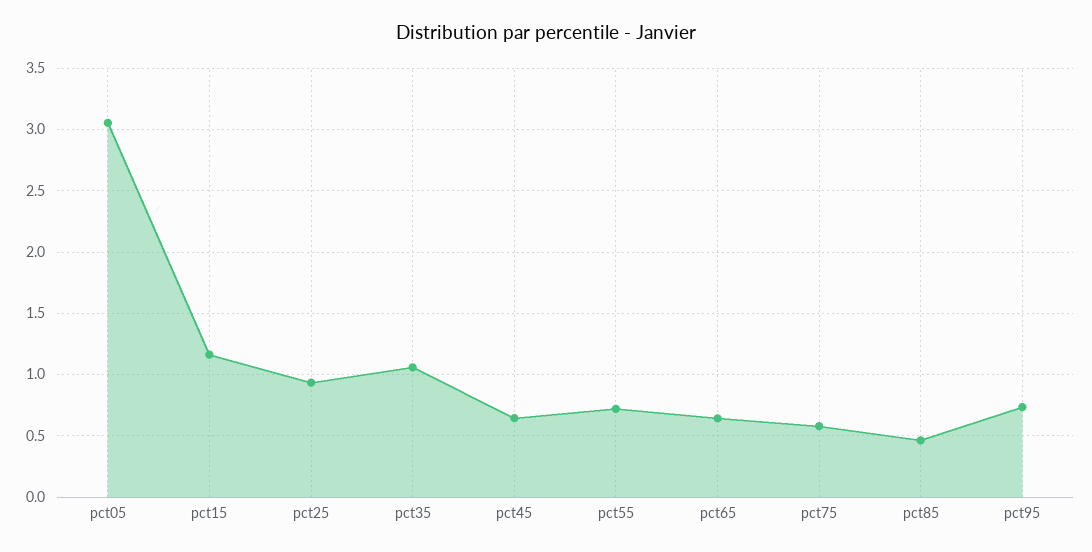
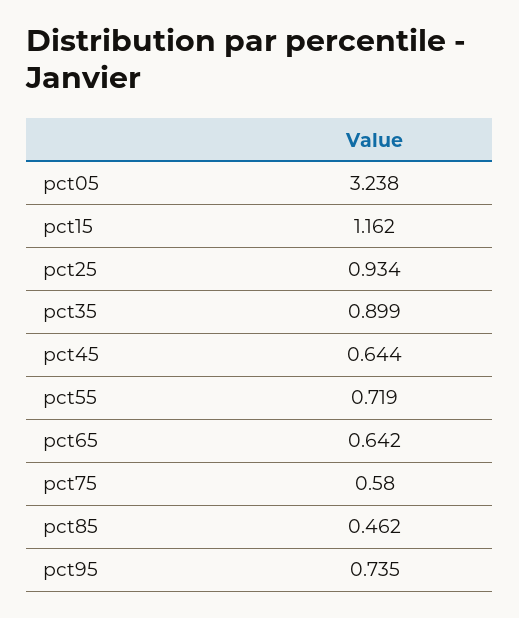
pct05: 3.05 -> 3.238
pct35: 1.05 -> 0.899

